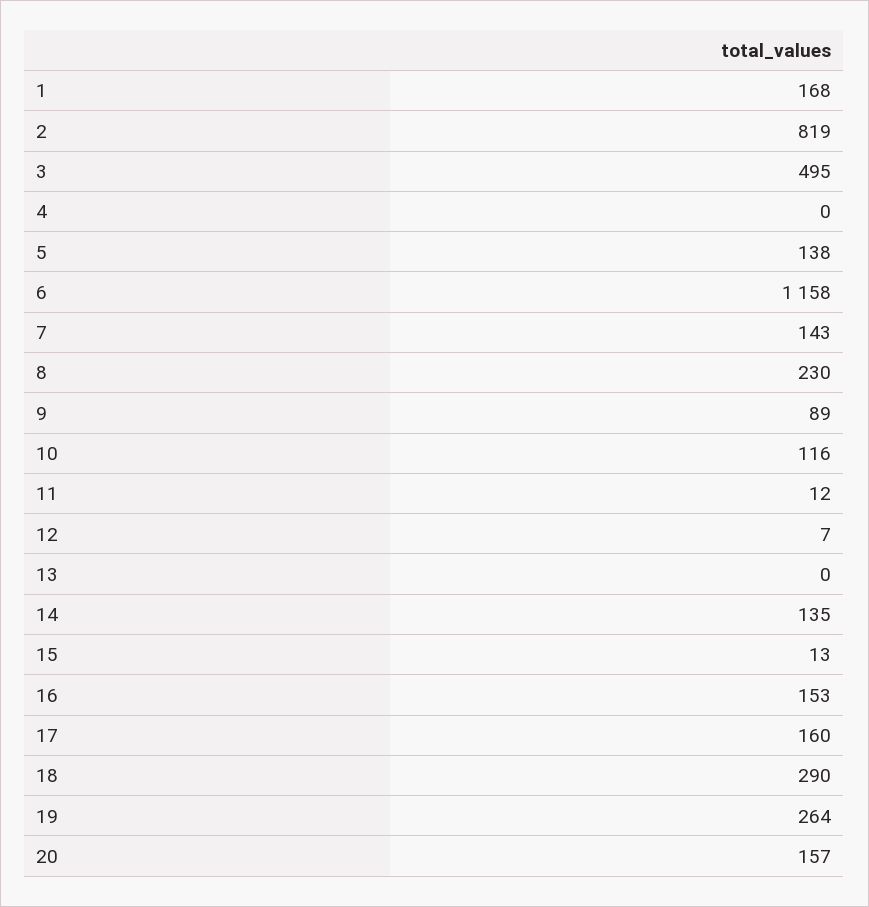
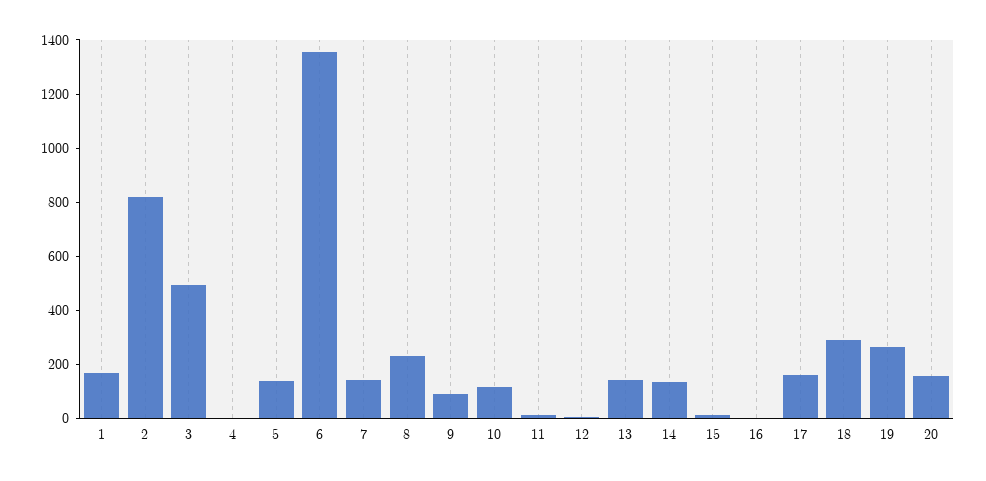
6: 1158 -> 1350
13: 0 -> 150
16: 153 -> 0

